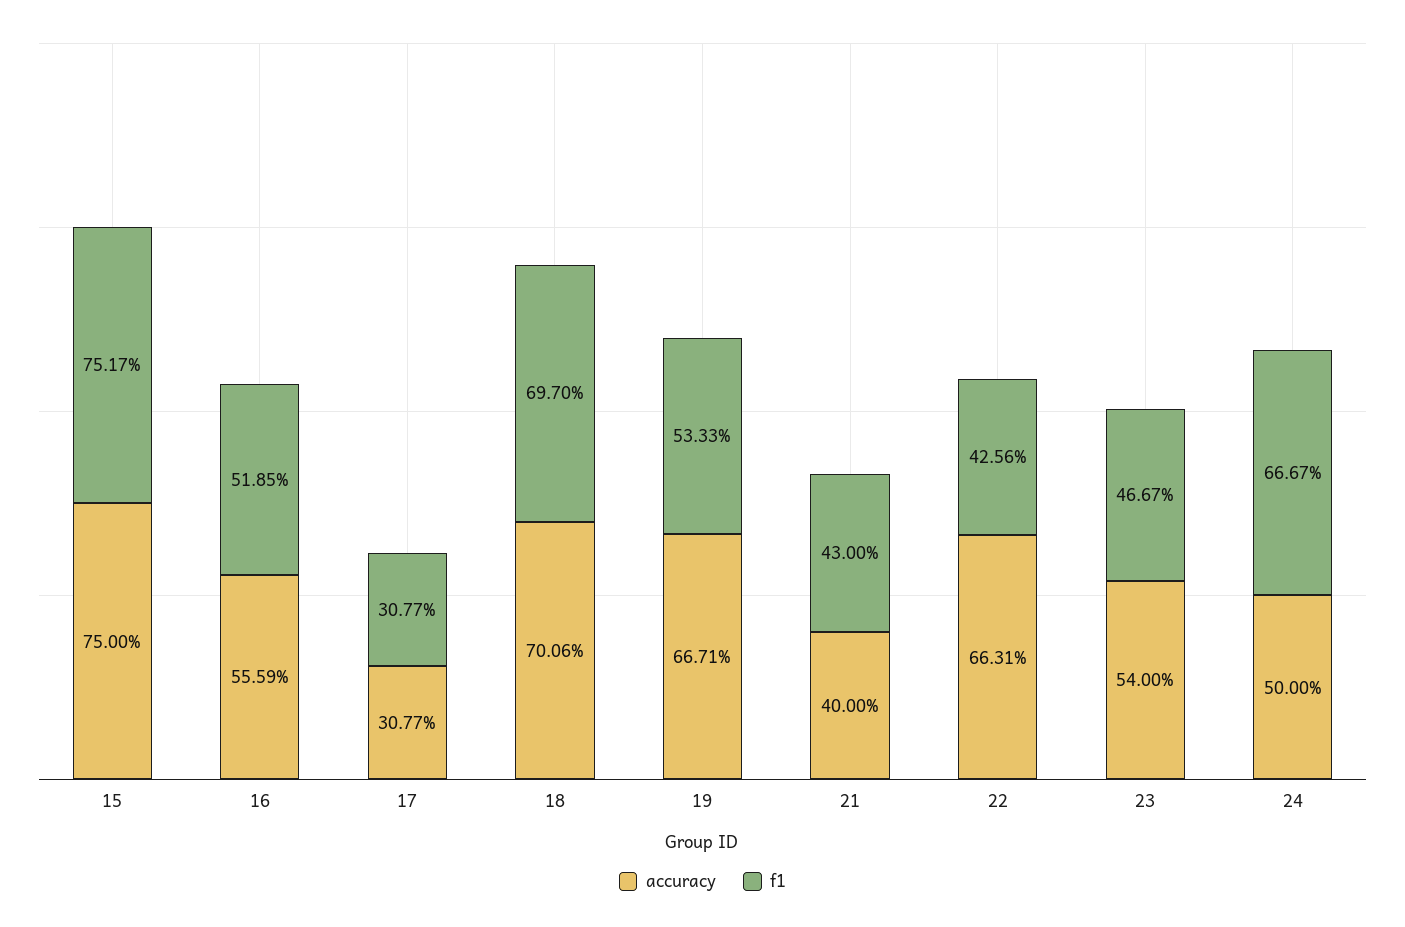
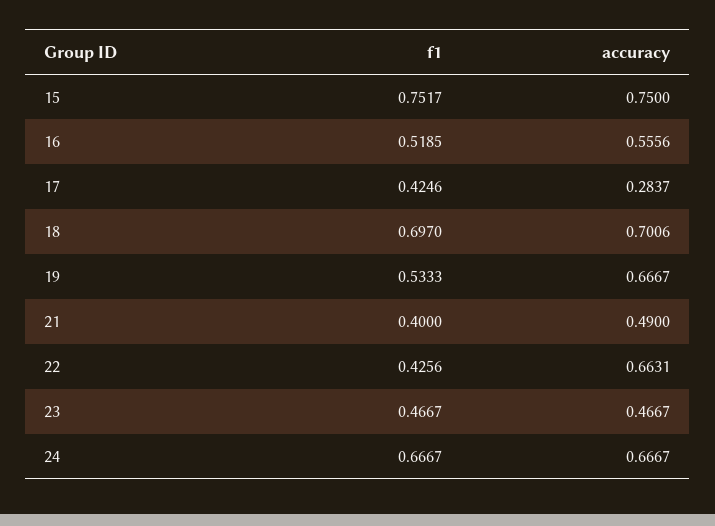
accuracy, 16: 0.5559 -> 0.5556
accuracy, 17: 0.3077 -> 0.2837
f1, 17: 0.3077 -> 0.4246
accuracy, 19: 0.6671 -> 0.6667
accuracy, 21: 0.4 -> 0.49
f1, 21: 0.43 -> 0.4
accuracy, 23: 0.54 -> 0.4667
accuracy, 24: 0.5 -> 0.6667

